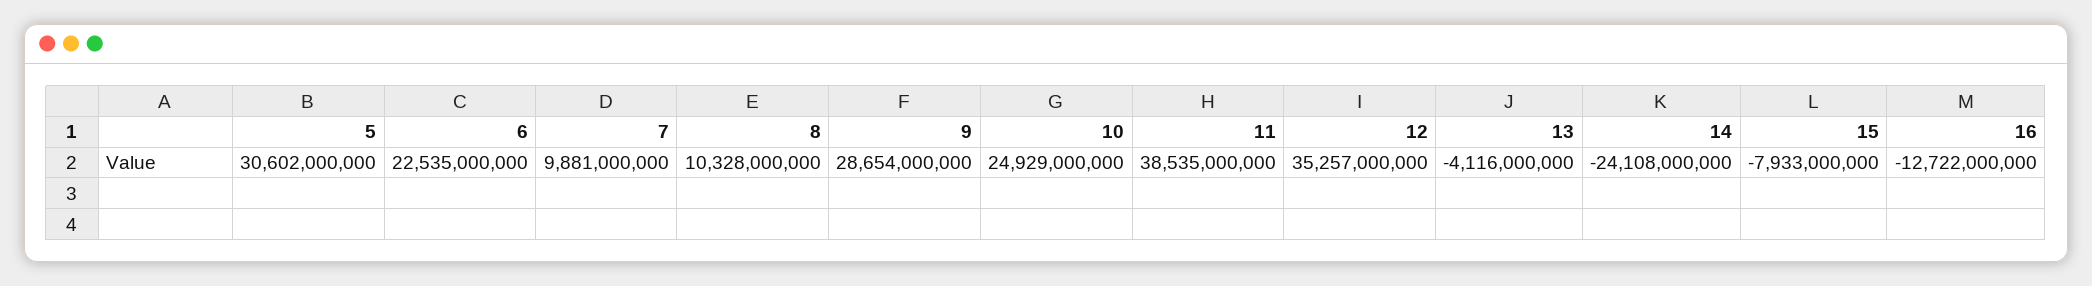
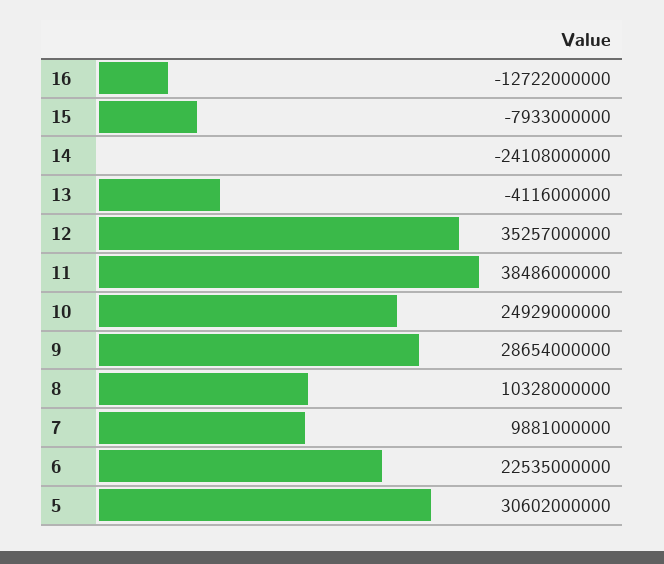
11: 38535000000 -> 38486000000

